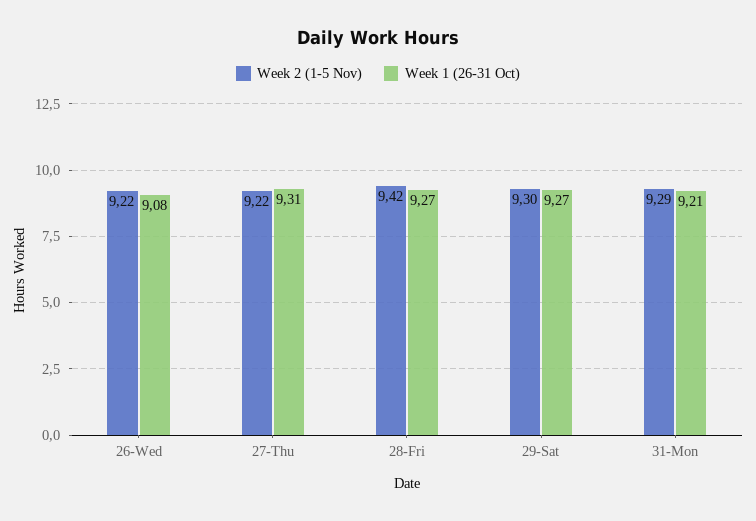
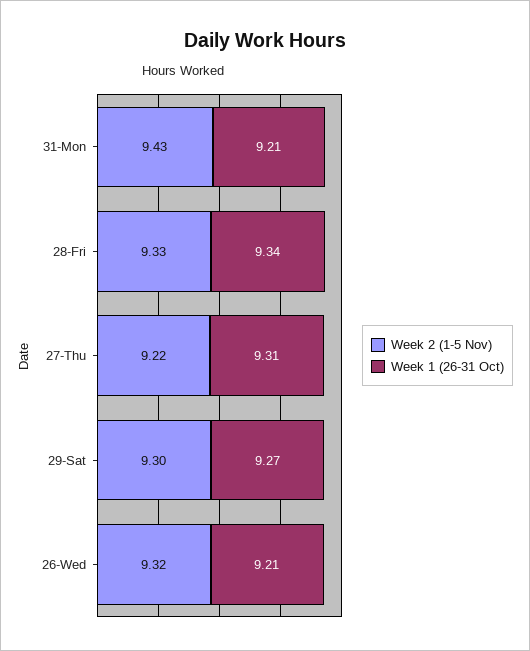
Week 2 (1-5 Nov), 26-Wed: 9.22 -> 9.32
Week 1 (26-31 Oct), 26-Wed: 9.08 -> 9.21
Week 2 (1-5 Nov), 28-Fri: 9.42 -> 9.33
Week 1 (26-31 Oct), 28-Fri: 9.27 -> 9.34
Week 2 (1-5 Nov), 31-Mon: 9.29 -> 9.43

